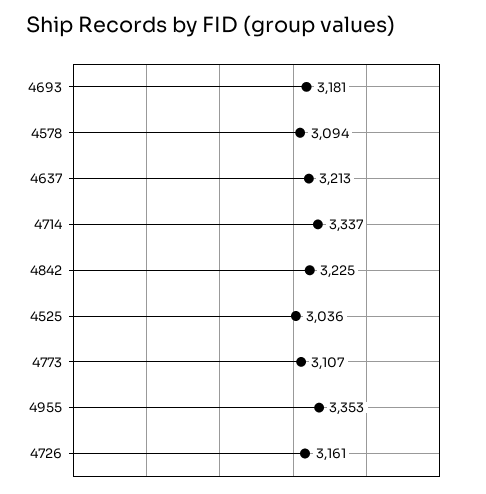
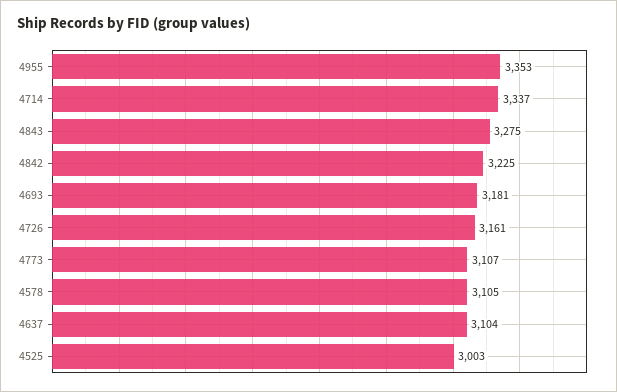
4578: 3094 -> 3105
4637: 3213 -> 3104
4525: 3036 -> 3003
4843: none -> 3275

